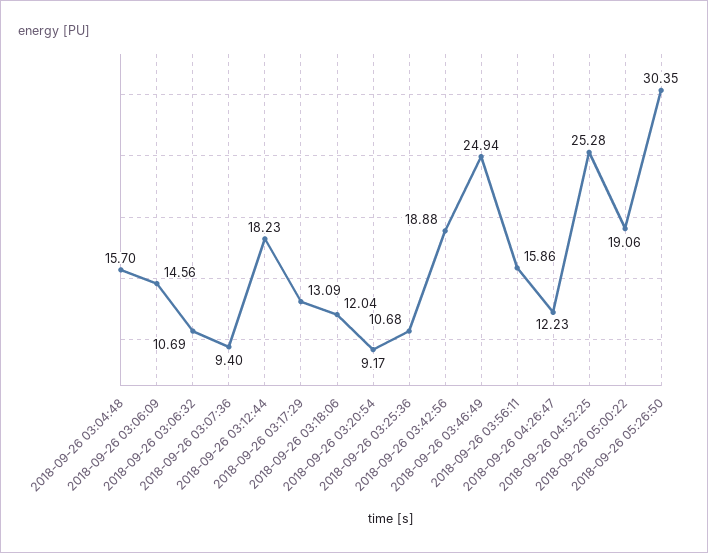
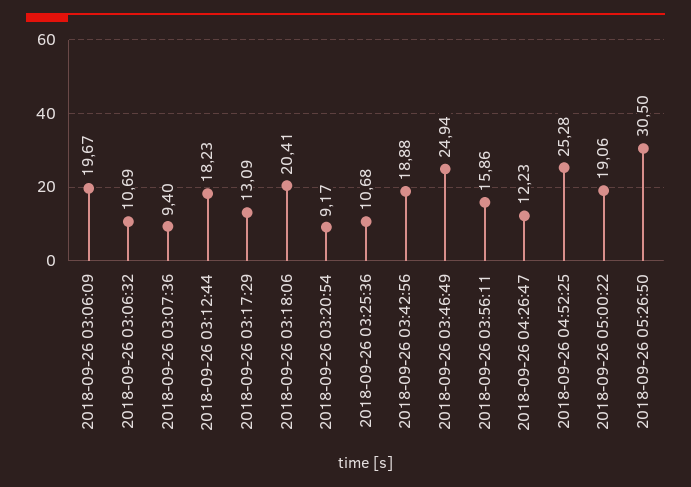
2018-09-26 03:04:48: 15.7 -> none
2018-09-26 03:06:09: 14.56 -> 19.67
2018-09-26 03:18:06: 12.04 -> 20.41
2018-09-26 05:26:50: 30.35 -> 30.5

